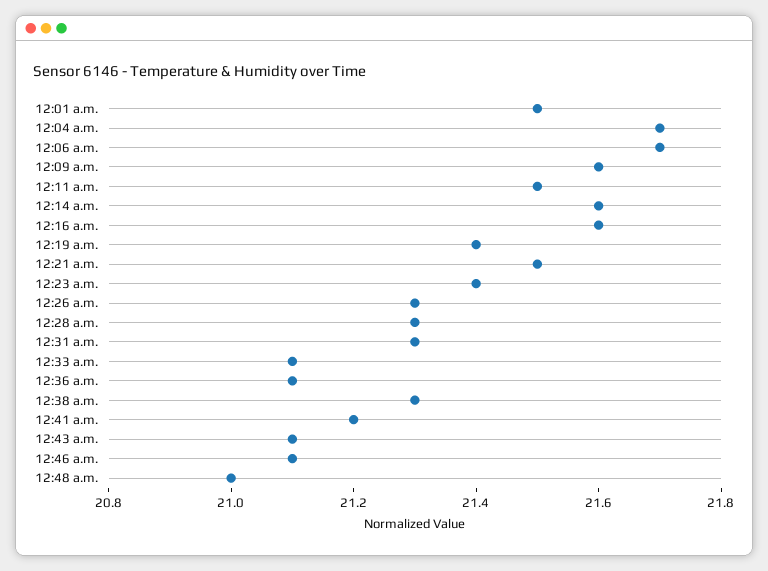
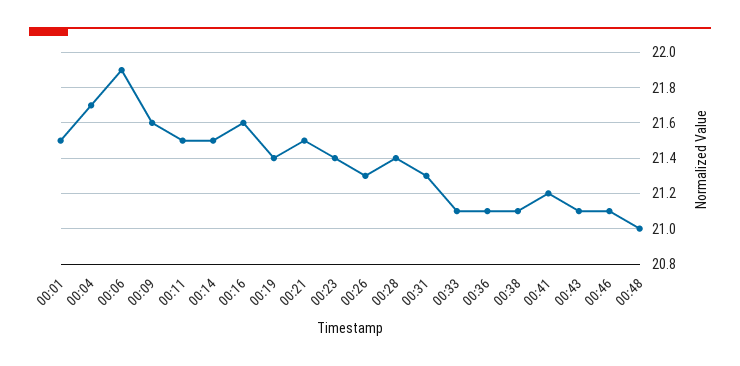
12:06 a.m.: 21.7 -> 21.9
12:14 a.m.: 21.6 -> 21.5
12:28 a.m.: 21.3 -> 21.4
12:38 a.m.: 21.3 -> 21.1

